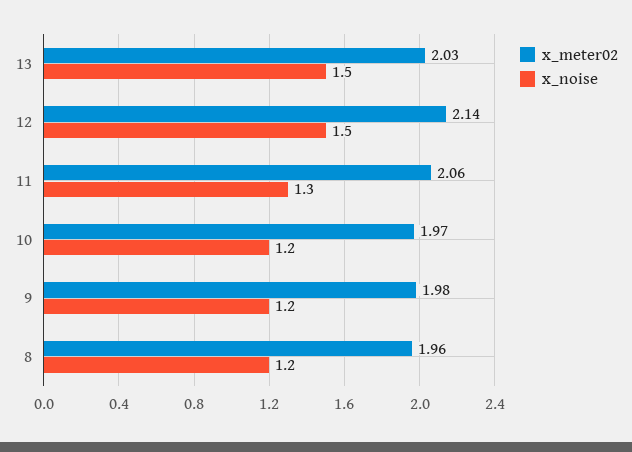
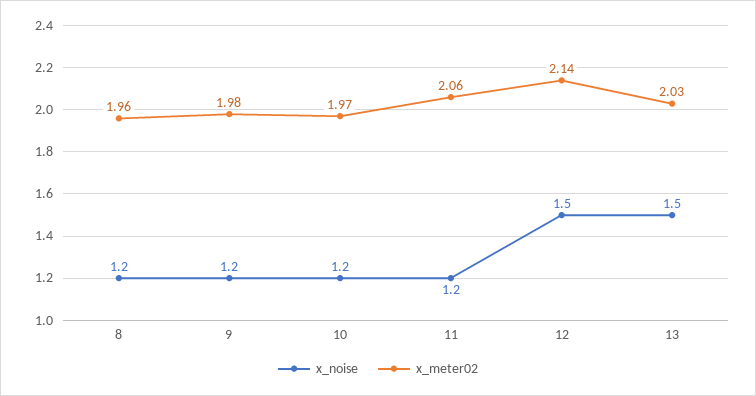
x_noise, 11: 1.3 -> 1.2

